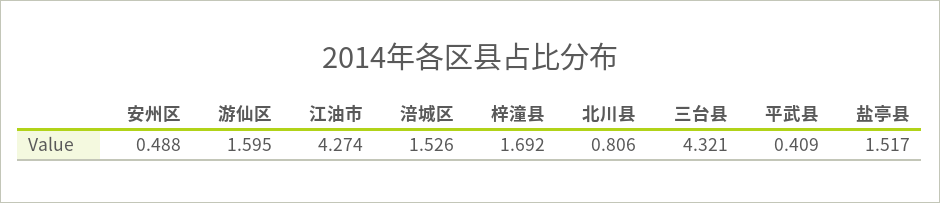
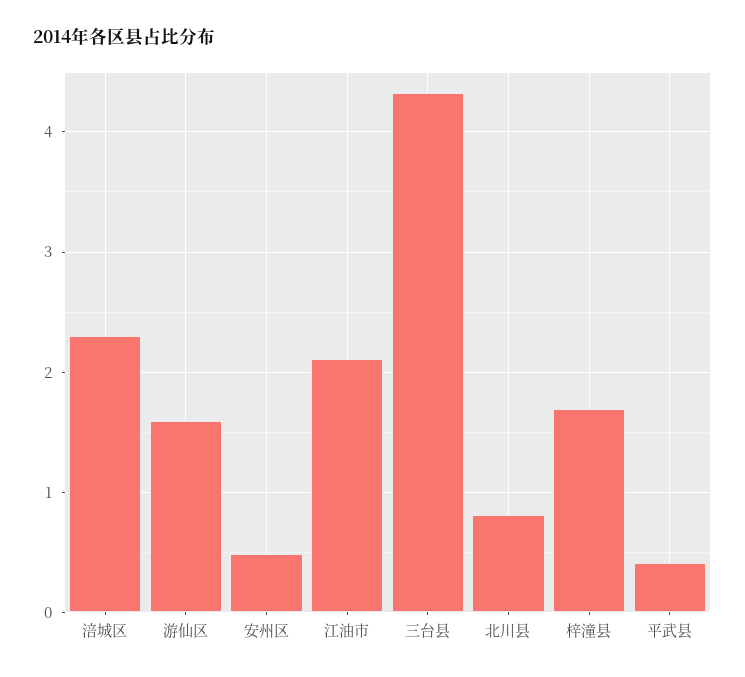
江油市: 4.274 -> 2.1
涪城区: 1.526 -> 2.3
盐亭县: 1.517 -> none

